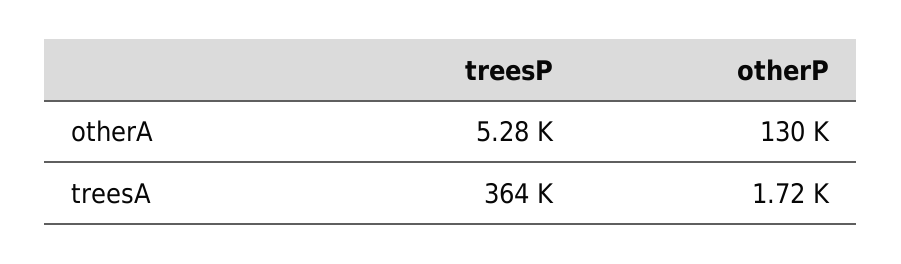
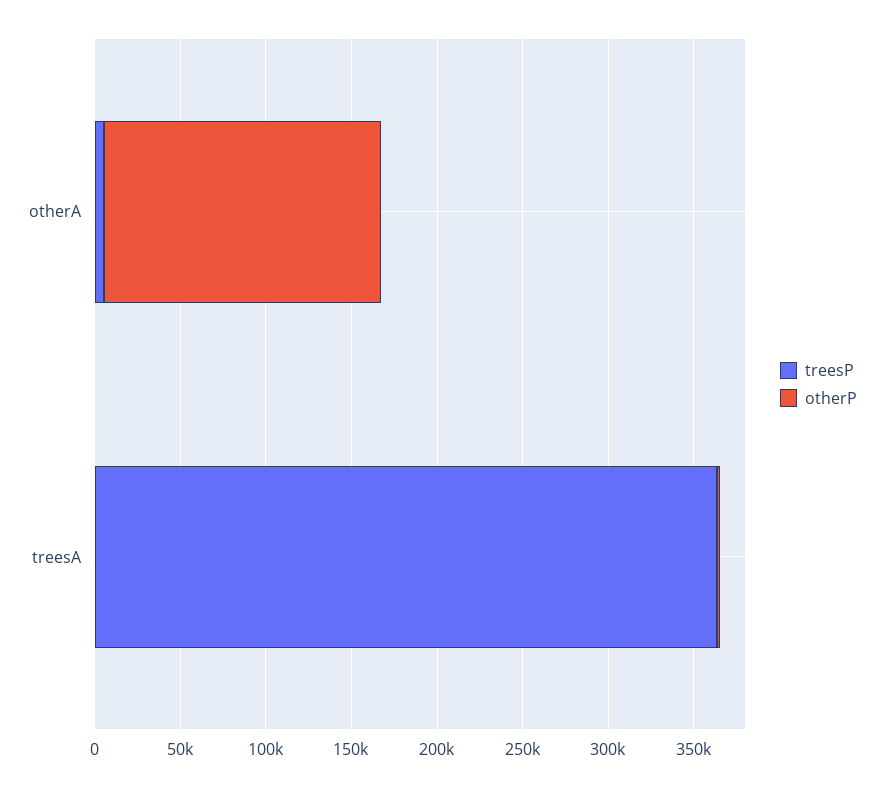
otherP, otherA: 130000 -> 160000

